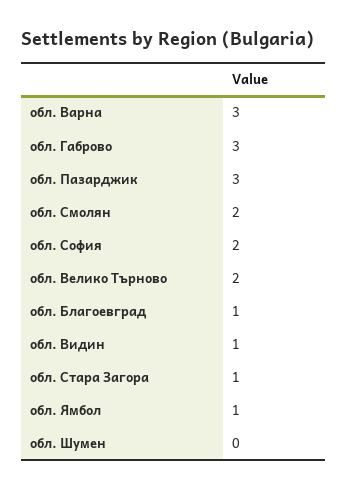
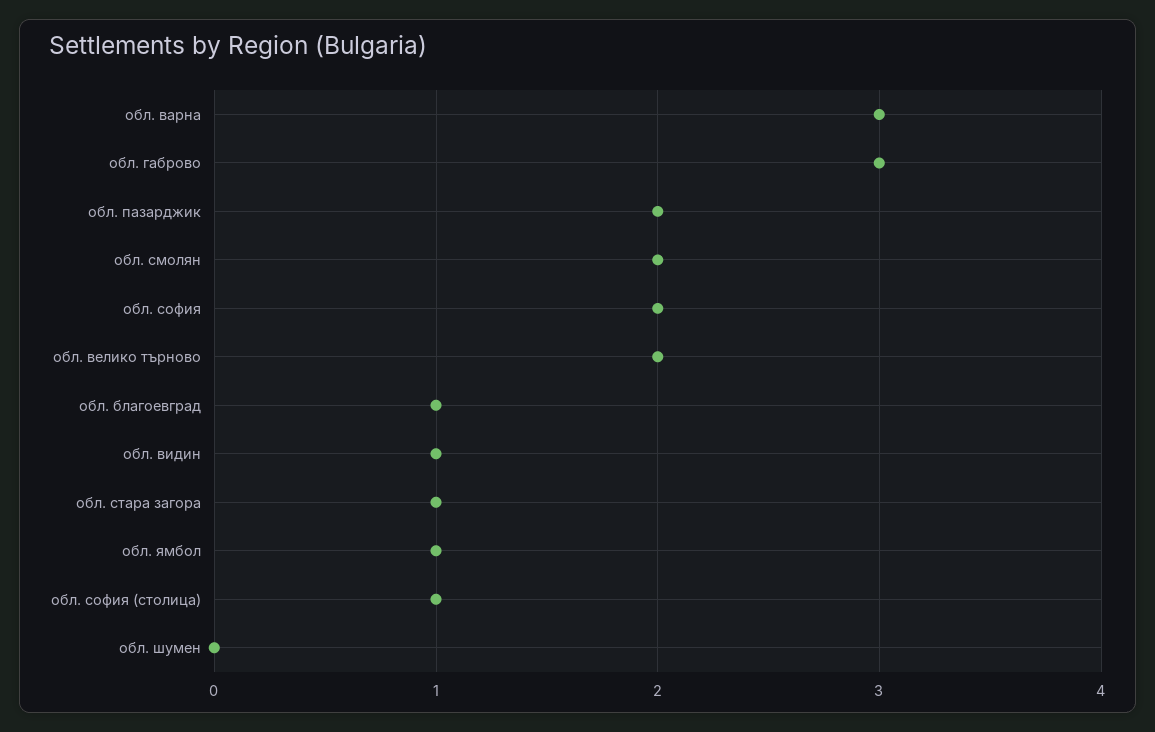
обл. Пазарджик: 3 -> 2
обл. софия (столица): none -> 1

